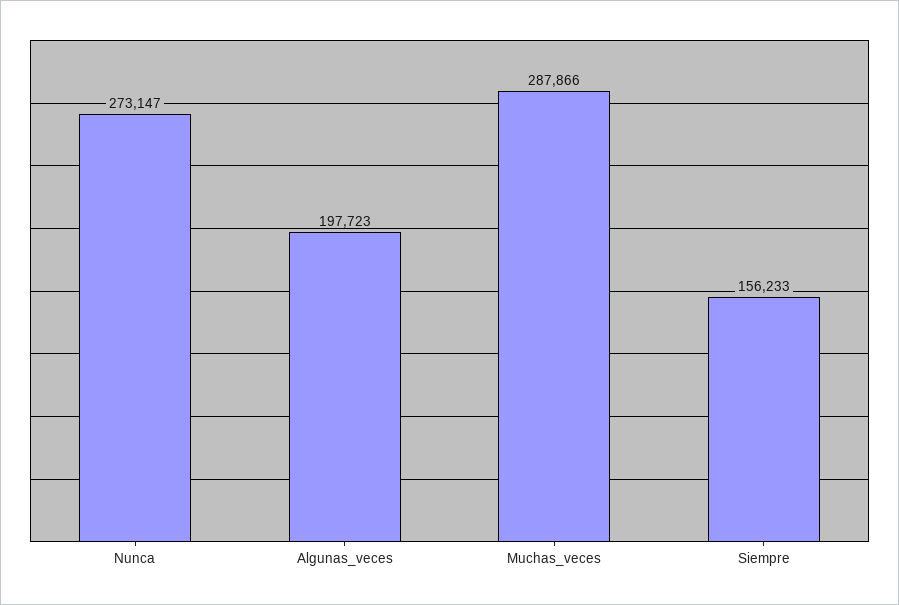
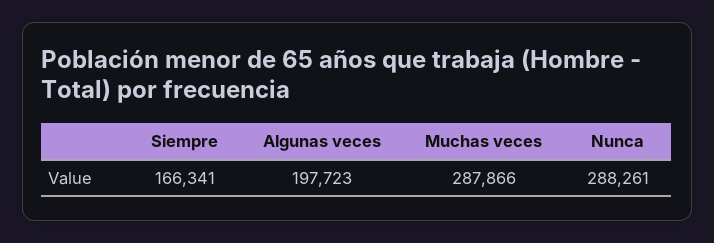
Nunca: 273147 -> 288261
Siempre: 156233 -> 166341

